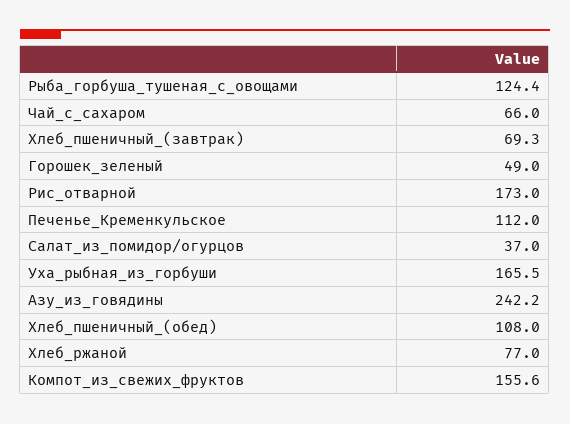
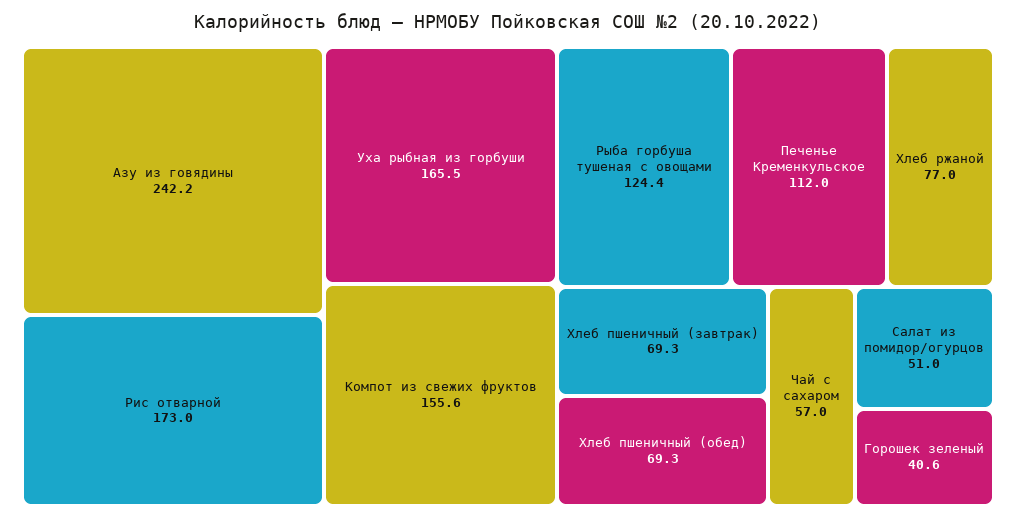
Чай_с_сахаром: 66 -> 57
Горошек_зеленый: 49 -> 40.6
Салат_из_помидор/огурцов: 37 -> 51
Хлеб_пшеничный_(обед): 108 -> 69.3

